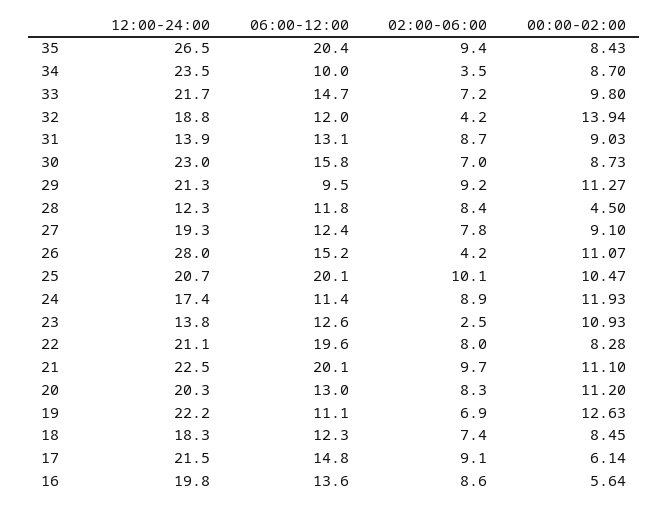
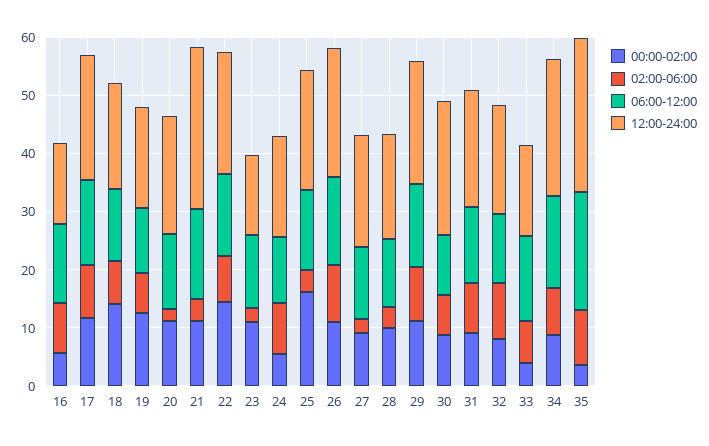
00:00-02:00, 35: 8.43 -> 4
06:00-12:00, 34: 10 -> 16
02:00-06:00, 34: 3.5 -> 8
12:00-24:00, 33: 21.7 -> 16
00:00-02:00, 33: 9.8 -> 4
02:00-06:00, 32: 4.2 -> 10
00:00-02:00, 32: 13.94 -> 8
12:00-24:00, 31: 13.9 -> 20
06:00-12:00, 30: 15.8 -> 10
06:00-12:00, 29: 9.5 -> 14
12:00-24:00, 28: 12.3 -> 18
02:00-06:00, 28: 8.4 -> 4
00:00-02:00, 28: 4.5 -> 10
02:00-06:00, 27: 7.8 -> 2
12:00-24:00, 26: 28 -> 22
02:00-06:00, 26: 4.2 -> 10
06:00-12:00, 25: 20.1 -> 14
02:00-06:00, 25: 10.1 -> 4
00:00-02:00, 25: 10.47 -> 16
00:00-02:00, 24: 11.93 -> 6
06:00-12:00, 22: 19.6 -> 14
00:00-02:00, 22: 8.28 -> 14
12:00-24:00, 21: 22.5 -> 28
06:00-12:00, 21: 20.1 -> 16
02:00-06:00, 21: 9.7 -> 4
02:00-06:00, 20: 8.3 -> 2
12:00-24:00, 19: 22.2 -> 18
00:00-02:00, 18: 8.45 -> 14
00:00-02:00, 17: 6.14 -> 12
12:00-24:00, 16: 19.8 -> 14

